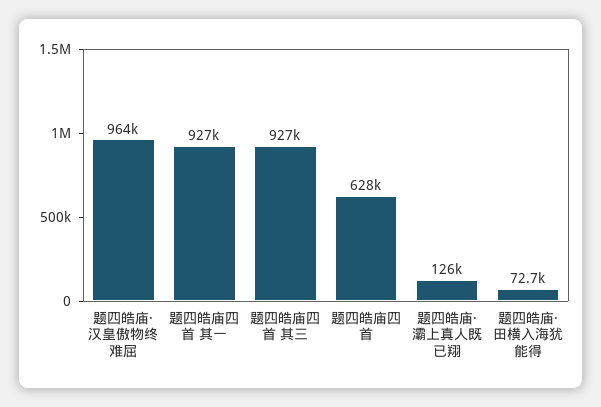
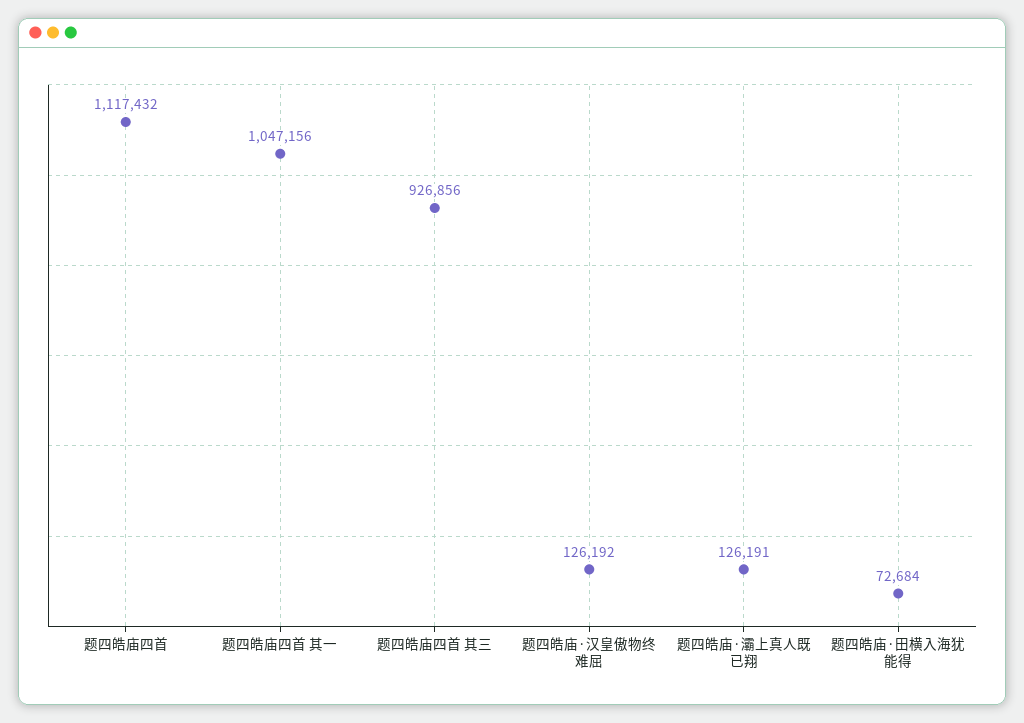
题四皓庙·汉皇傲物终难屈: 964000 -> 126192
题四皓庙四首 其一: 927000 -> 1047156
题四皓庙四首: 628000 -> 1117432

